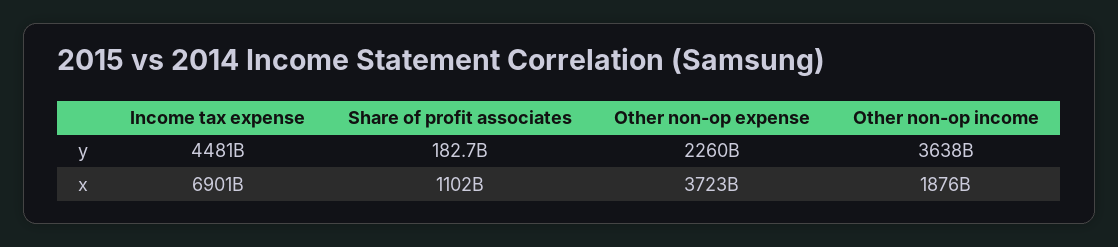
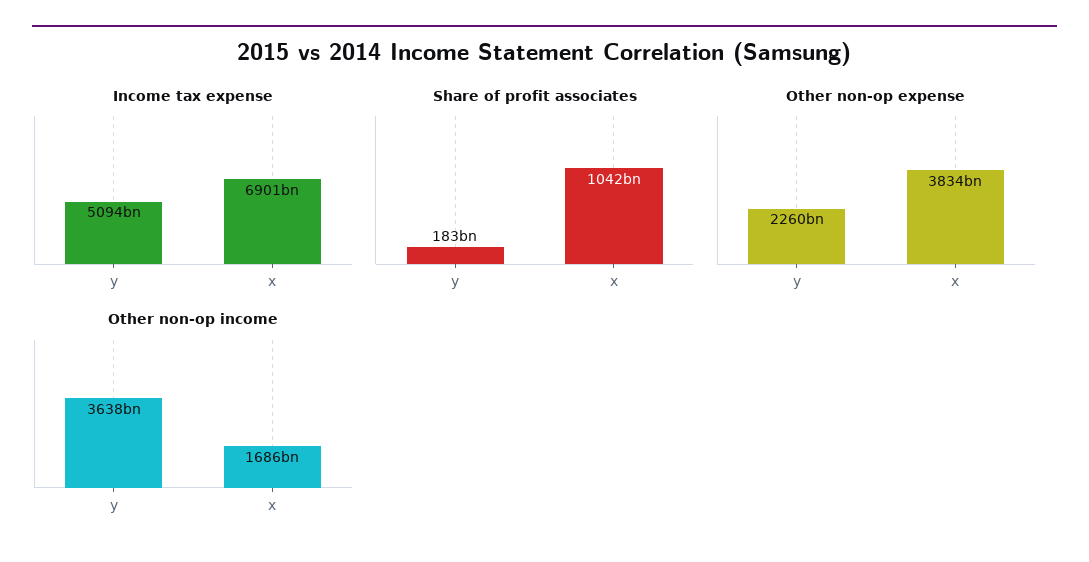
Income tax expense, y: 4481000000000 -> 5094000000000
Share of profit associates, x: 1102000000000 -> 1042000000000
Other non-op expense, x: 3723000000000 -> 3834000000000
Other non-op income, x: 1876000000000 -> 1686000000000

